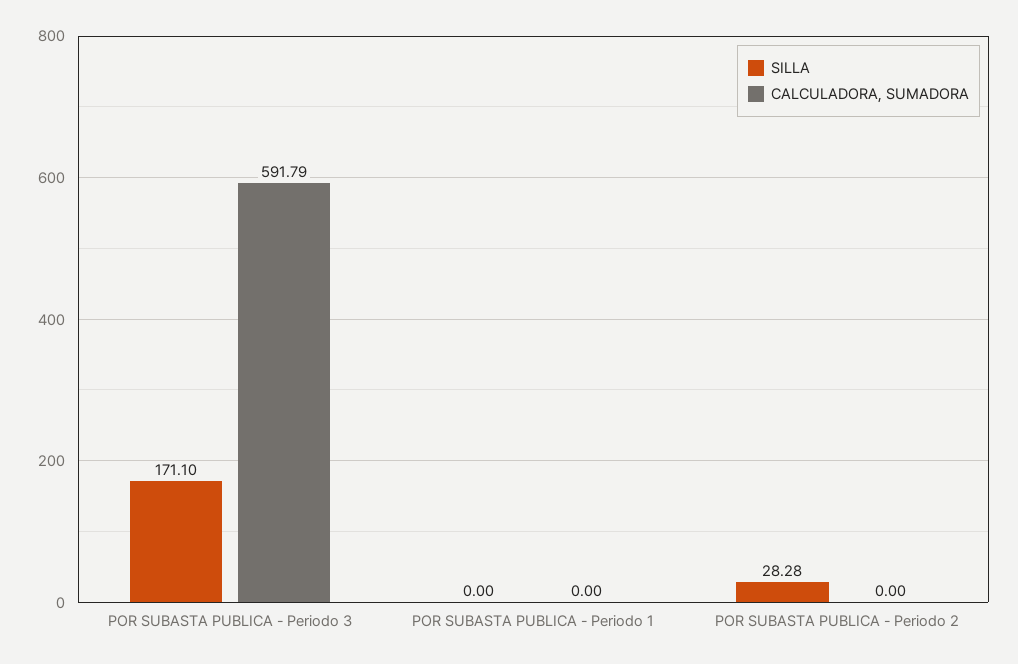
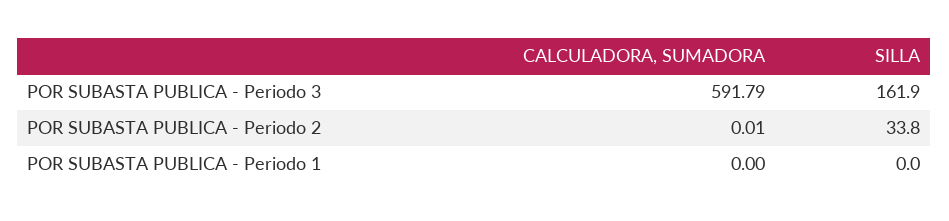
SILLA, POR SUBASTA PUBLICA - Periodo 3: 171.1 -> 161.9
SILLA, POR SUBASTA PUBLICA - Periodo 2: 28.28 -> 33.8
CALCULADORA, SUMADORA, POR SUBASTA PUBLICA - Periodo 2: 0 -> 0.01

